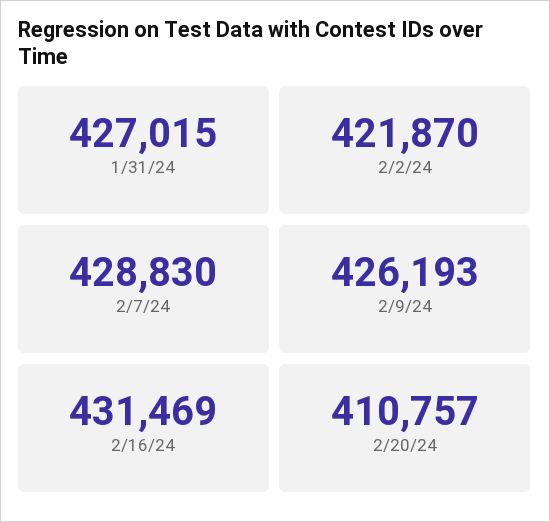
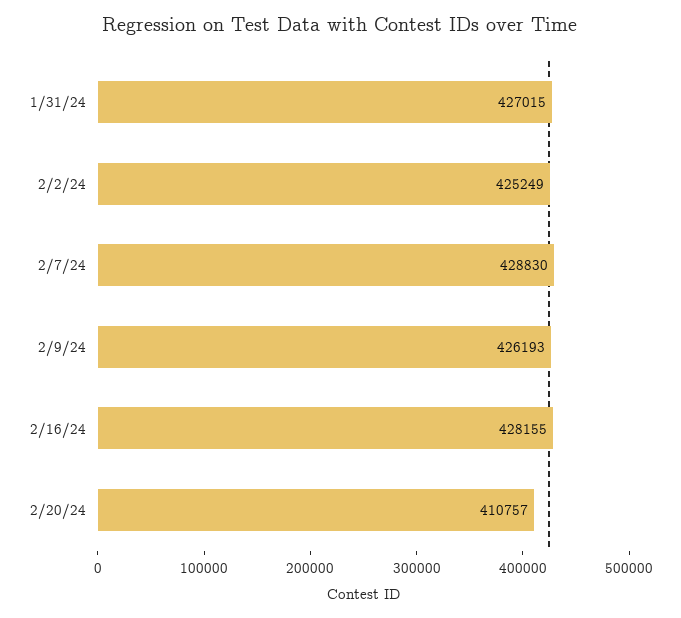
2/2/24: 421870 -> 425249
2/16/24: 431469 -> 428155

